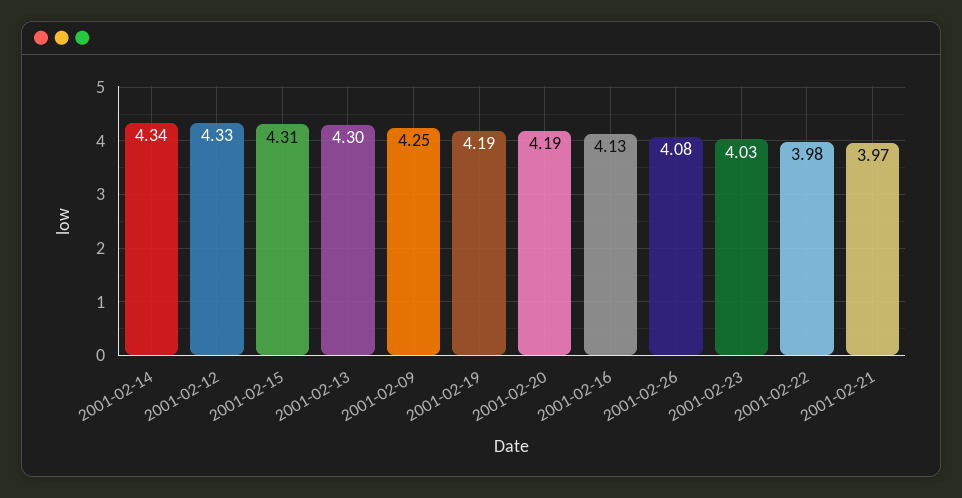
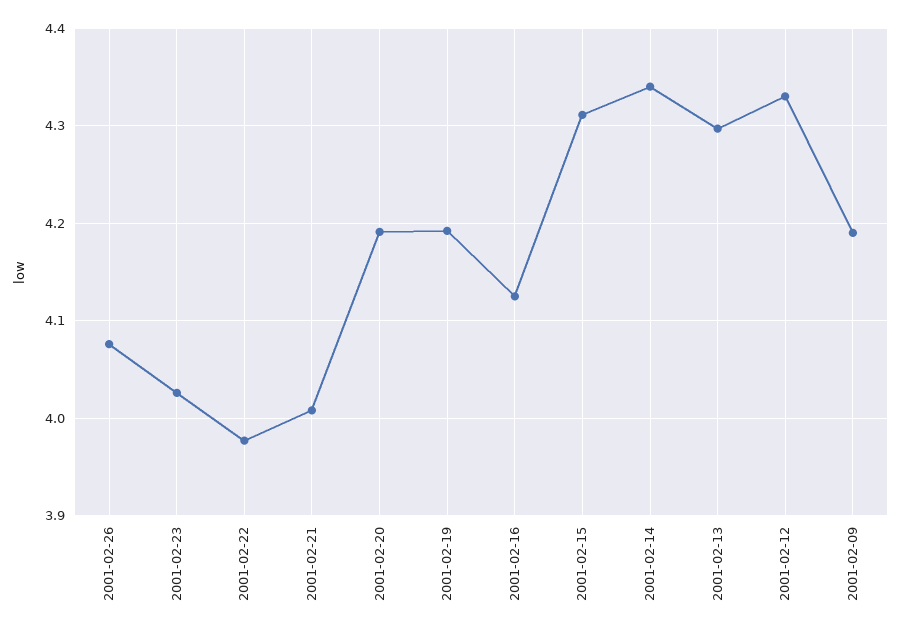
2001-02-09: 4.25 -> 4.19
2001-02-21: 3.97 -> 4.01

